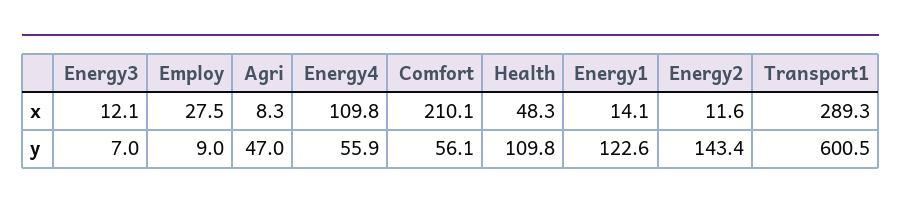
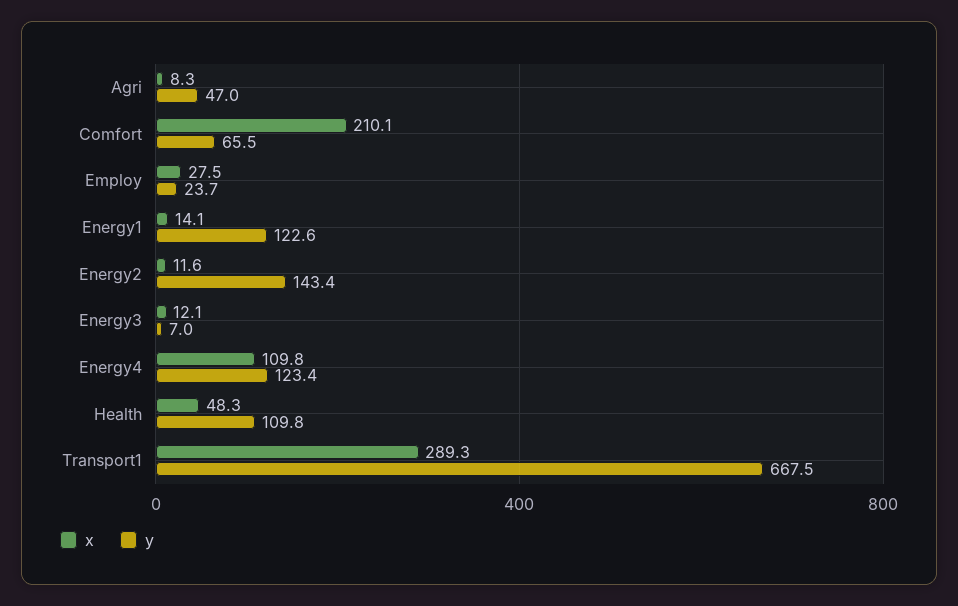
y, Employ: 9 -> 23.7
y, Energy4: 55.9 -> 123.4
y, Comfort: 56.1 -> 65.5
y, Transport1: 600.5 -> 667.5

